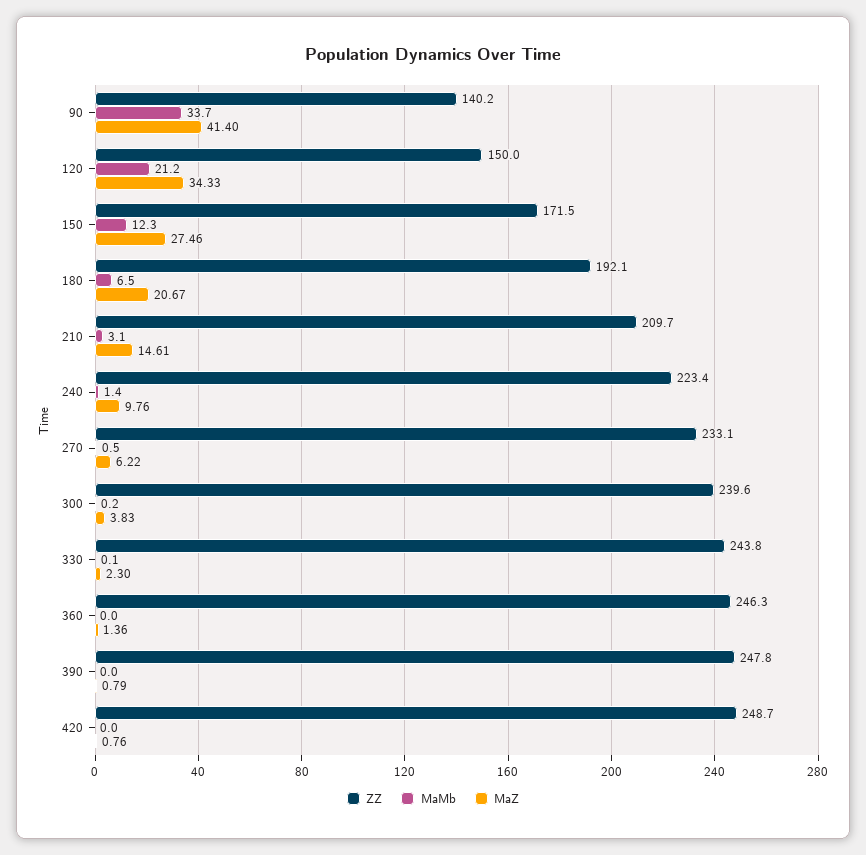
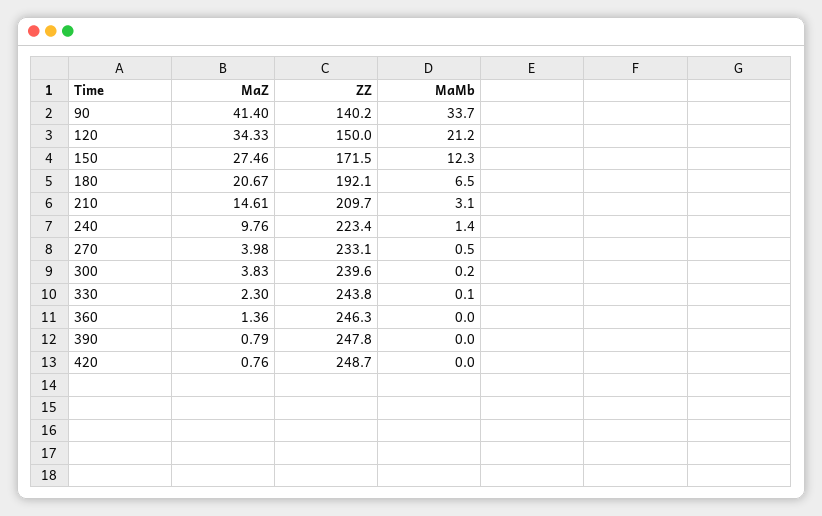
MaZ, 270: 6.22 -> 3.98

